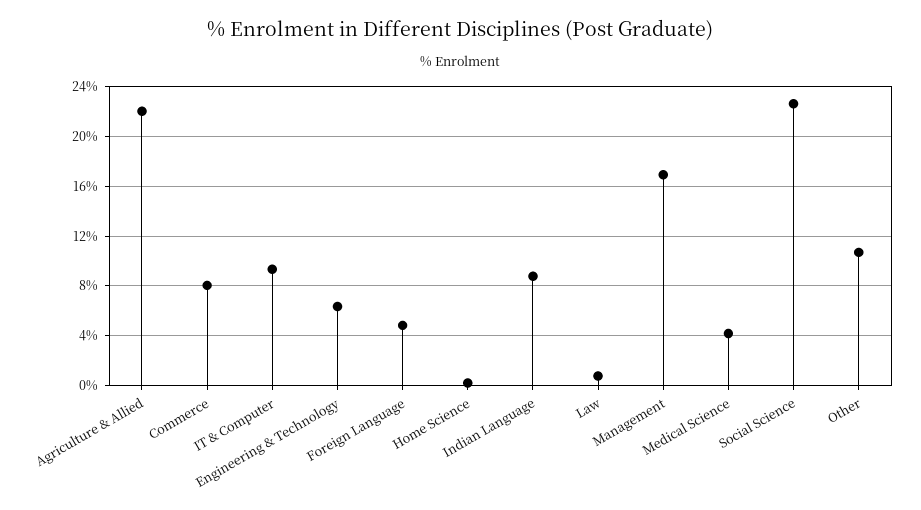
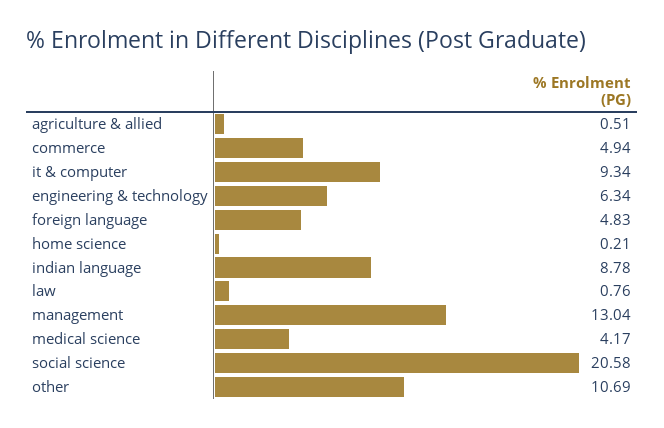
Agriculture & Allied: 22 -> 0.51
Commerce: 8 -> 4.94
Management: 17 -> 13.04
Social Science: 22.5 -> 20.58

